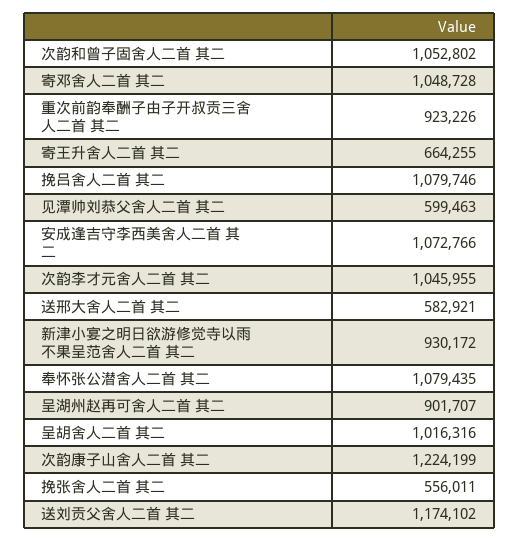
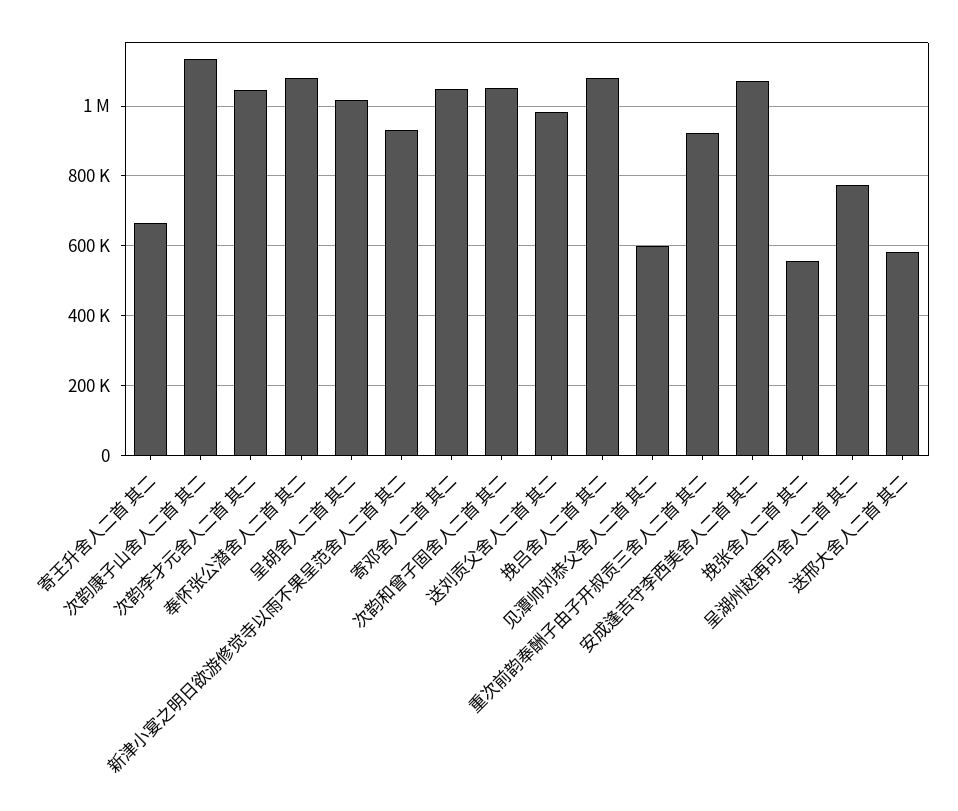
呈湖州赵再可舍人二首 其二: 901707 -> 780000
次韵康子山舍人二首 其二: 1224199 -> 1140000
送刘贡父舍人二首 其二: 1174102 -> 980000

